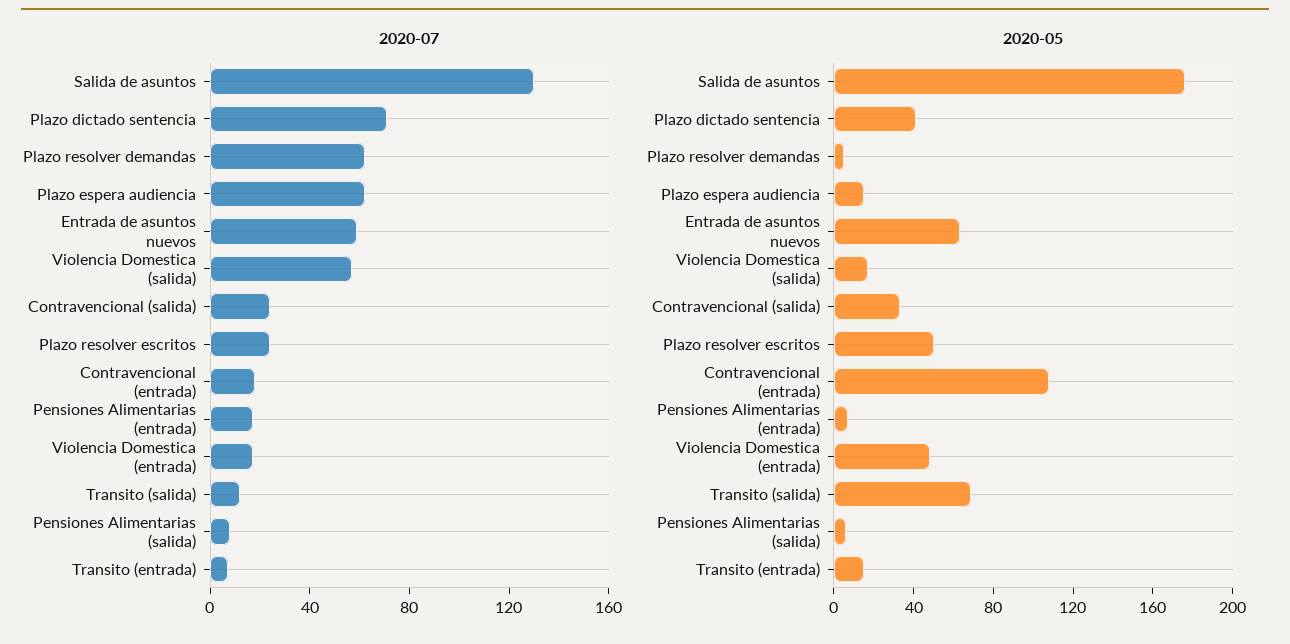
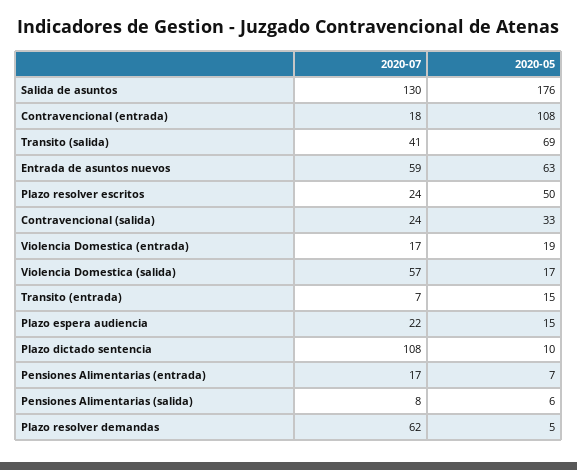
2020-07, Plazo dictado sentencia: 70 -> 108
2020-07, Plazo espera audiencia: 60 -> 22
2020-07, Transito (salida): 10 -> 41
2020-05, Plazo dictado sentencia: 40 -> 10
2020-05, Violencia Domestica (entrada): 50 -> 19

